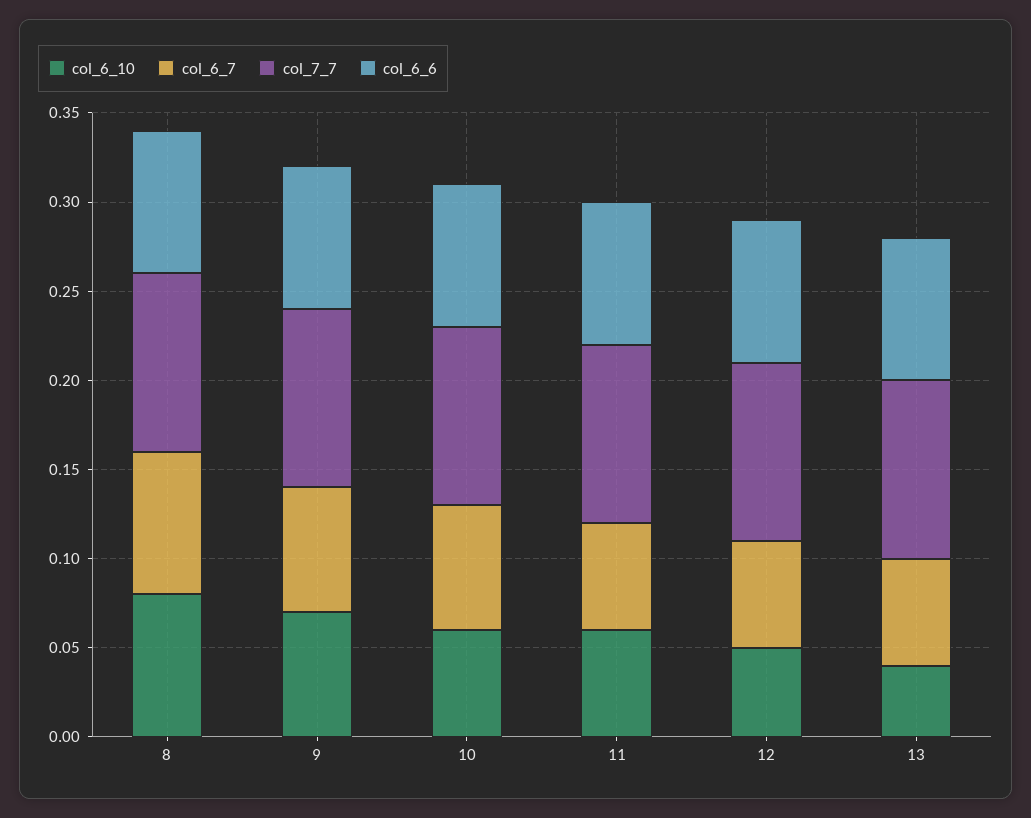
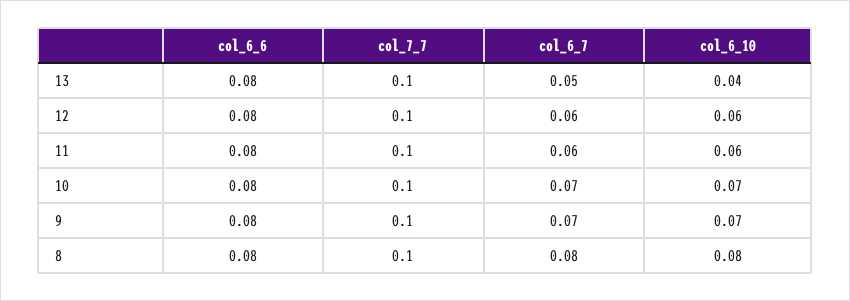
col_6_10, 10: 0.06 -> 0.07
col_6_10, 12: 0.05 -> 0.06
col_6_7, 13: 0.06 -> 0.05

